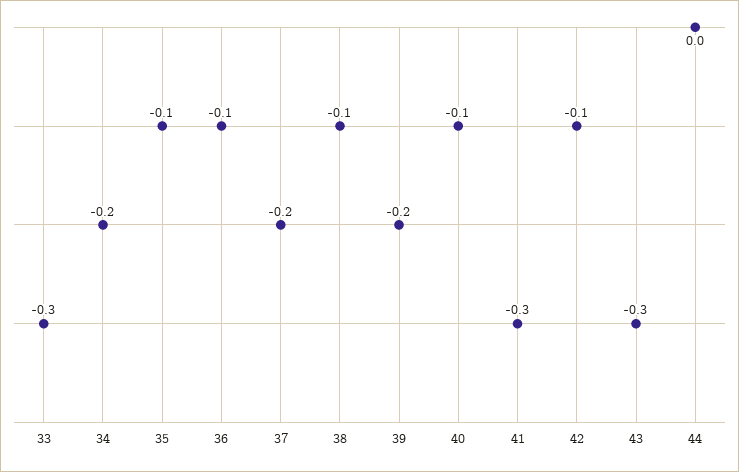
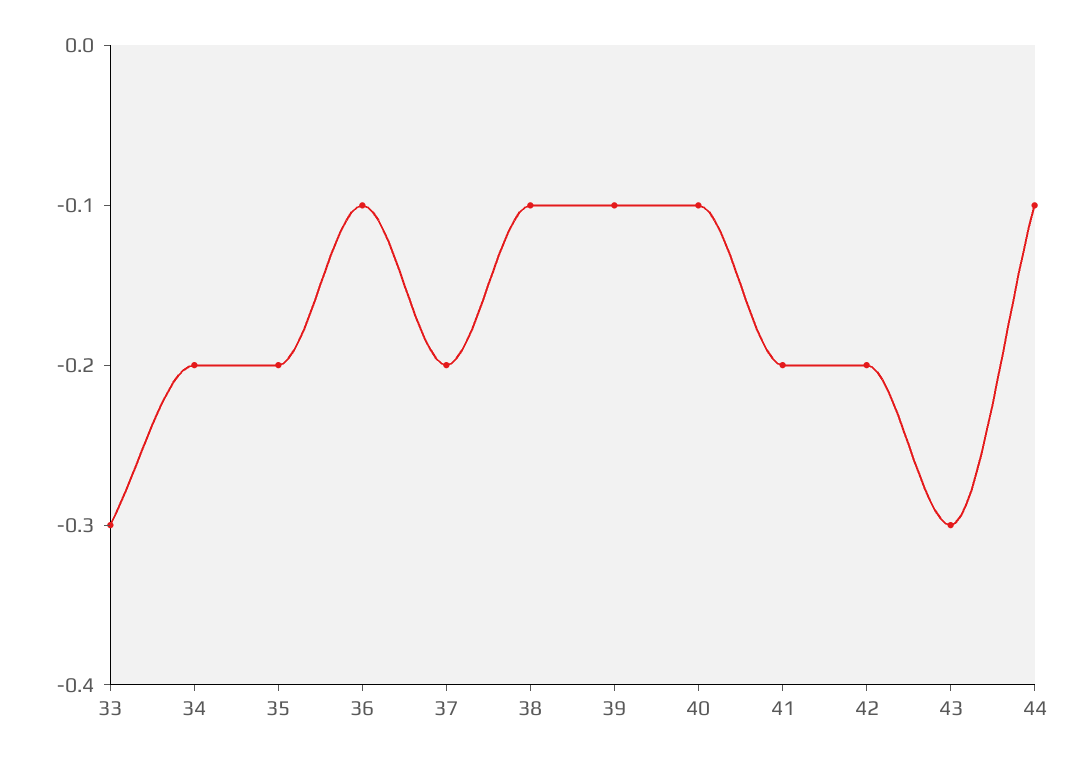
35: -0.1 -> -0.2
39: -0.2 -> -0.1
41: -0.3 -> -0.2
42: -0.1 -> -0.2
44: 0 -> -0.1

